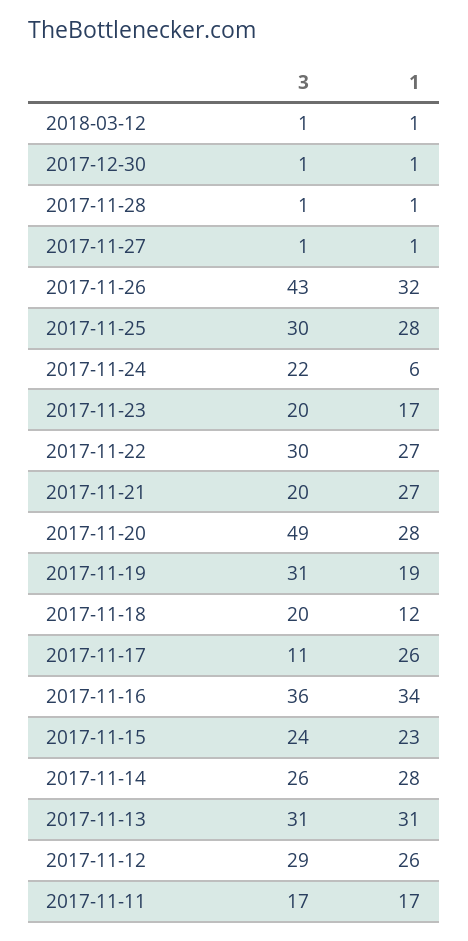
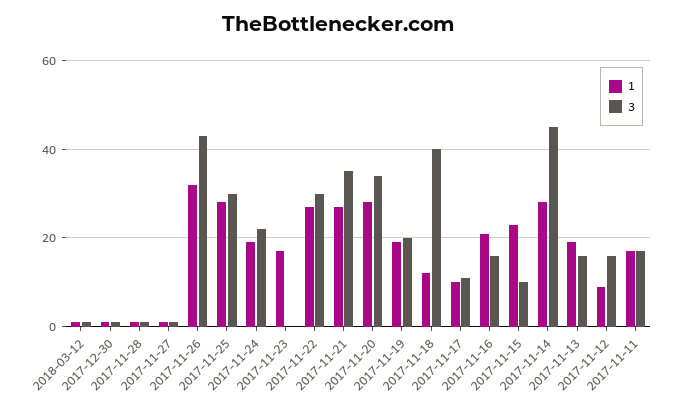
1, 2017-11-24: 6 -> 20
3, 2017-11-23: 20 -> 0
3, 2017-11-21: 20 -> 35
3, 2017-11-20: 49 -> 35
3, 2017-11-19: 31 -> 20
3, 2017-11-18: 20 -> 40
1, 2017-11-17: 26 -> 10
3, 2017-11-16: 36 -> 15
1, 2017-11-16: 34 -> 20
3, 2017-11-15: 24 -> 10
3, 2017-11-14: 26 -> 45
3, 2017-11-13: 31 -> 15
1, 2017-11-13: 31 -> 20
3, 2017-11-12: 29 -> 15
1, 2017-11-12: 26 -> 10

